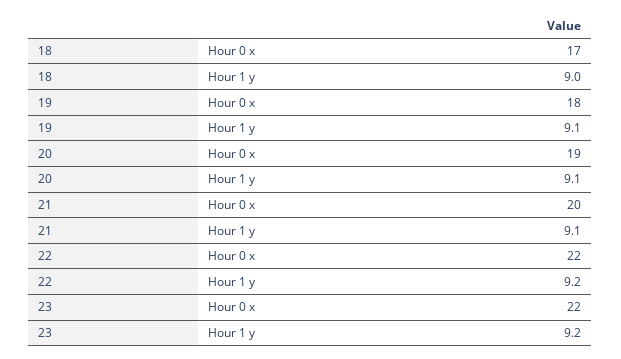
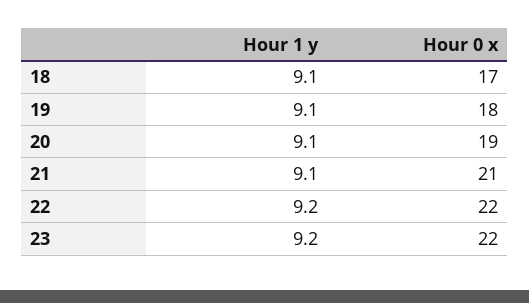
18, Hour 1 y: 9 -> 9.1
21, Hour 0 x: 20 -> 21

